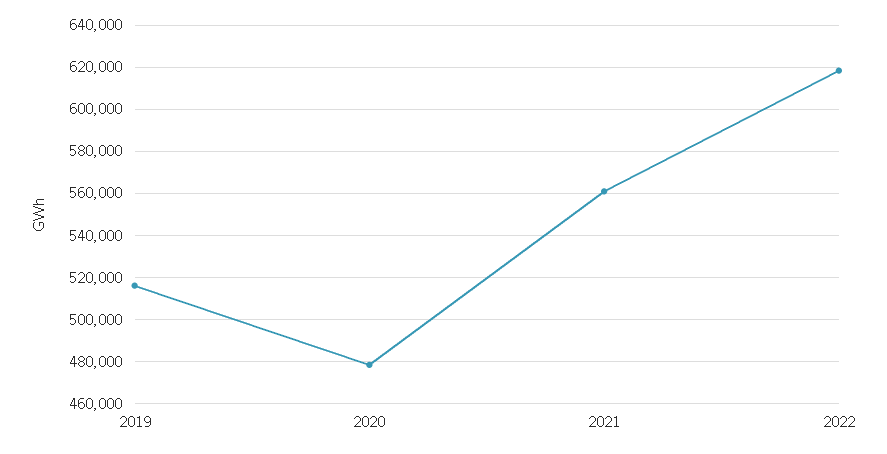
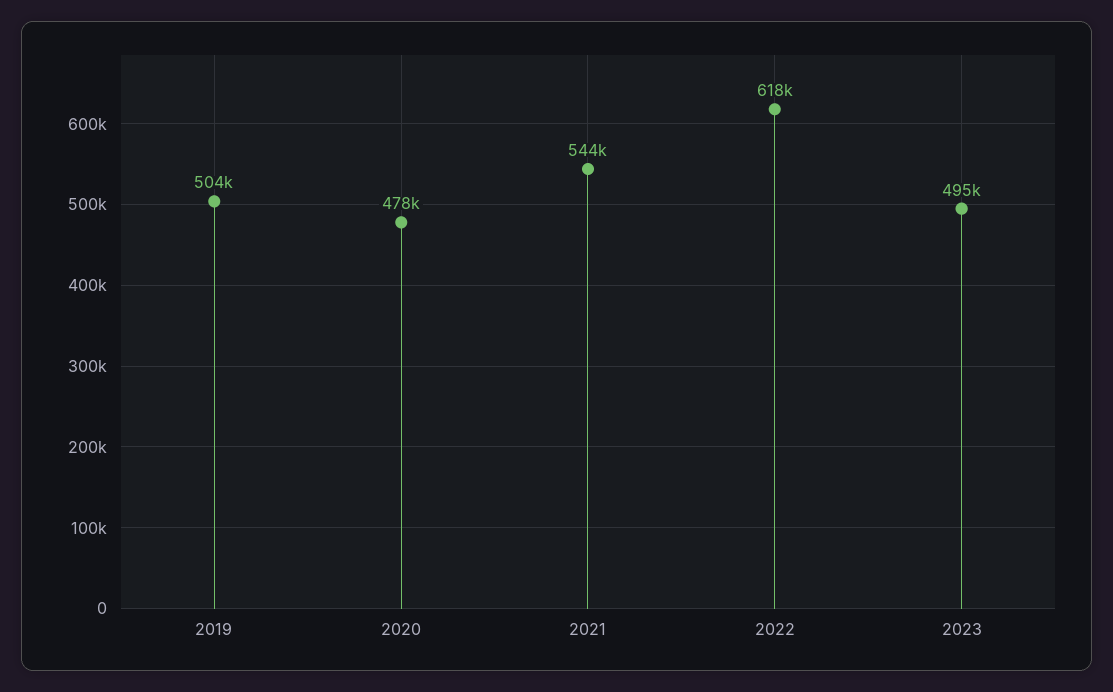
2019: 515000 -> 504000
2021: 560000 -> 544000
2023: none -> 495000

